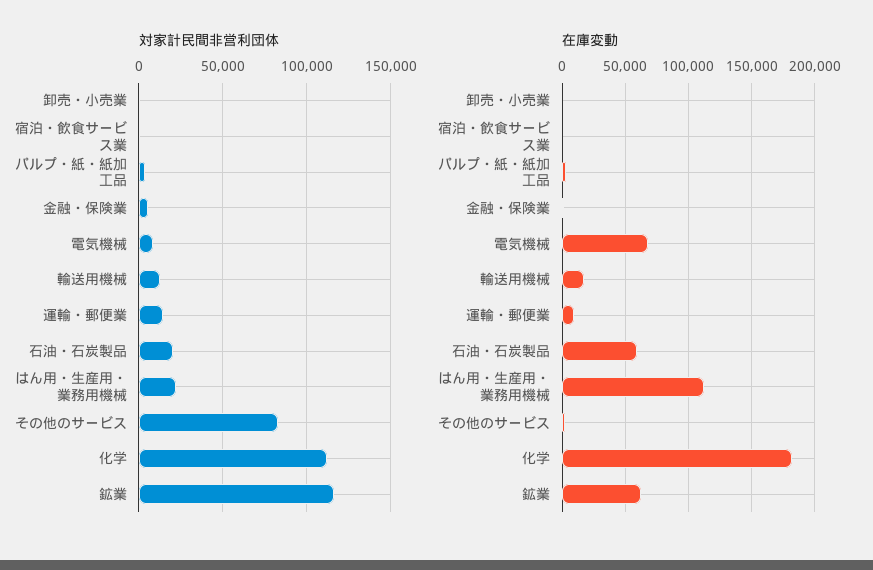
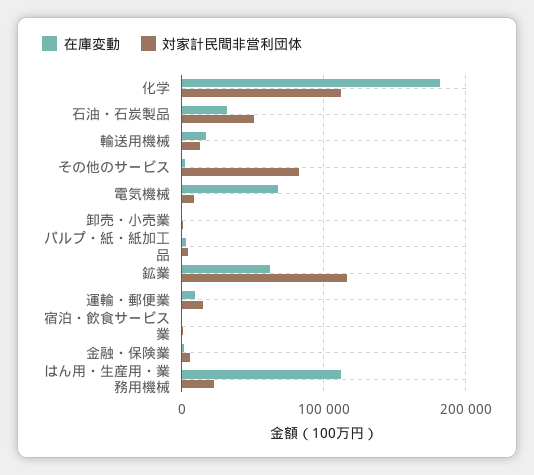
対家計民間非営利団体, 石油・石炭製品: 20000 -> 50000
在庫変動, 石油・石炭製品: 60000 -> 30000

